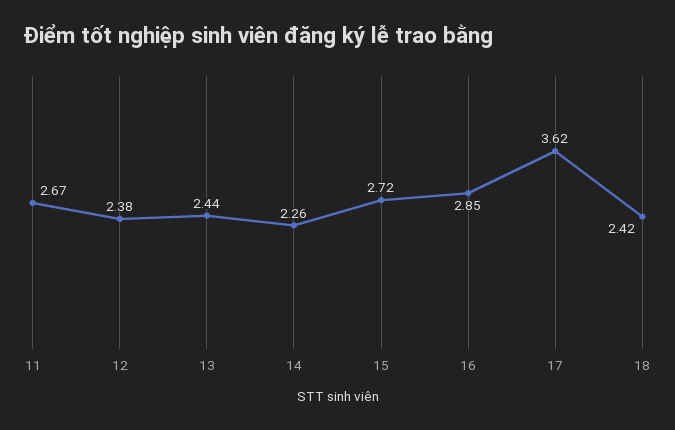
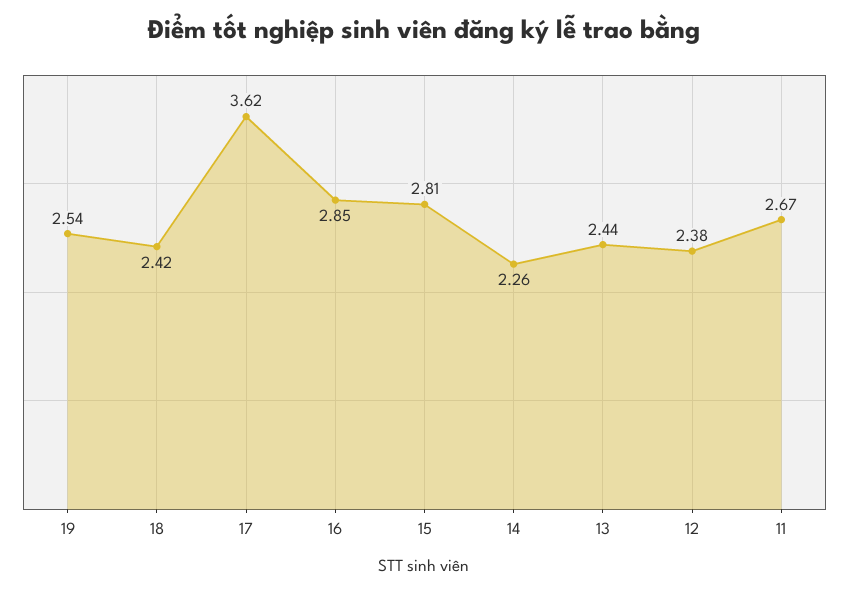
15: 2.72 -> 2.81
19: none -> 2.54

